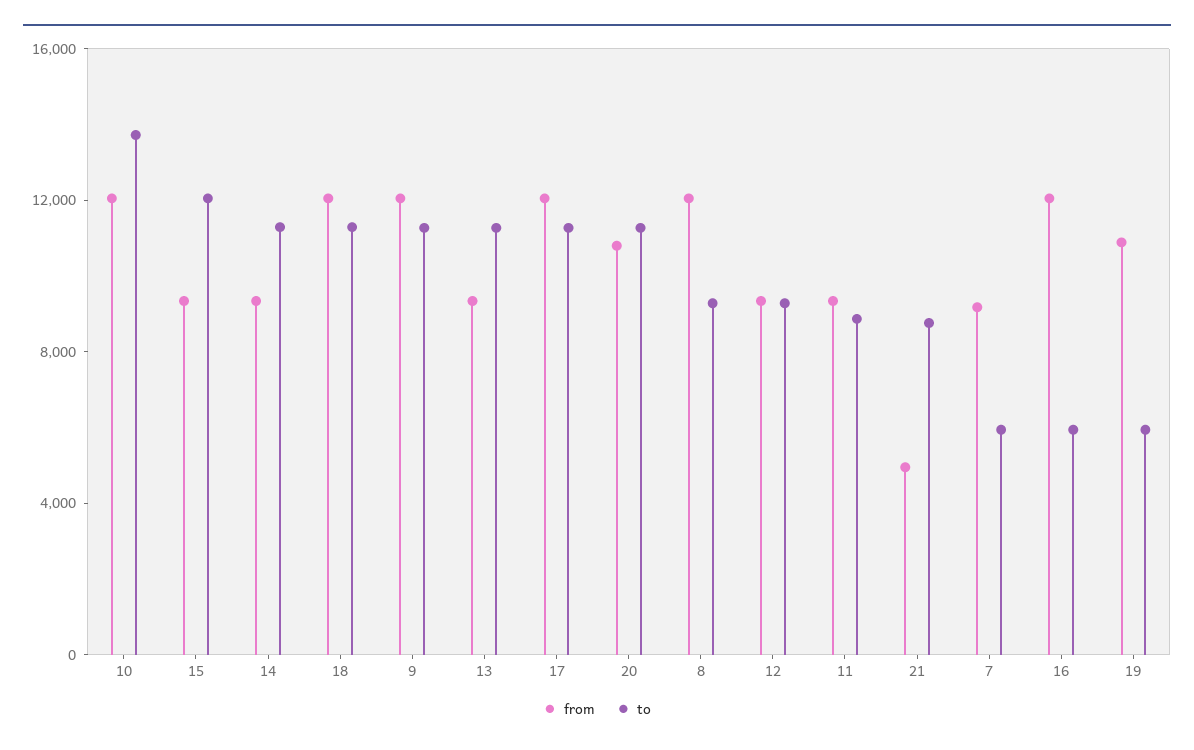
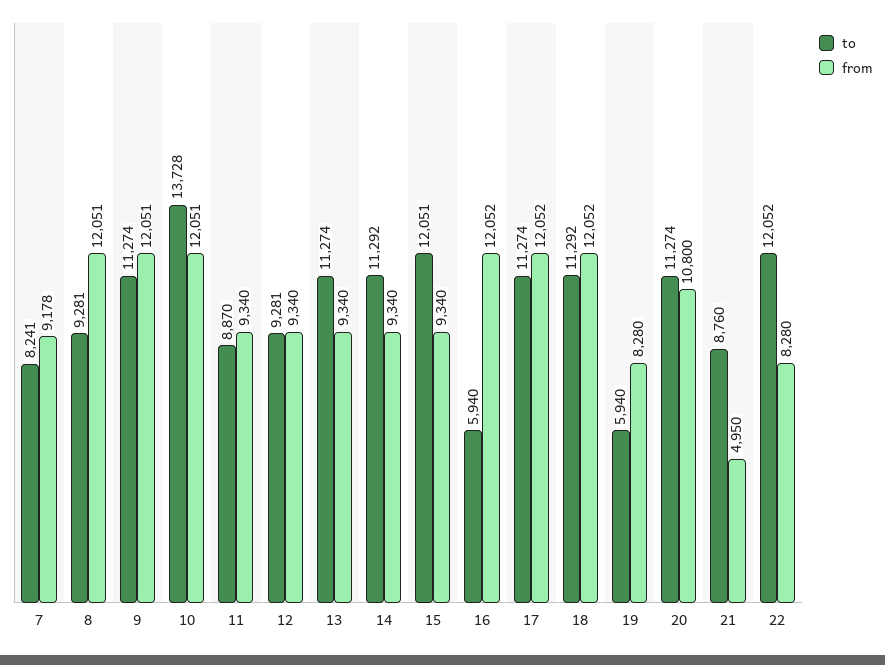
to, 7: 6000 -> 8241
from, 19: 11000 -> 8280
to, 22: none -> 12052
from, 22: none -> 8280

